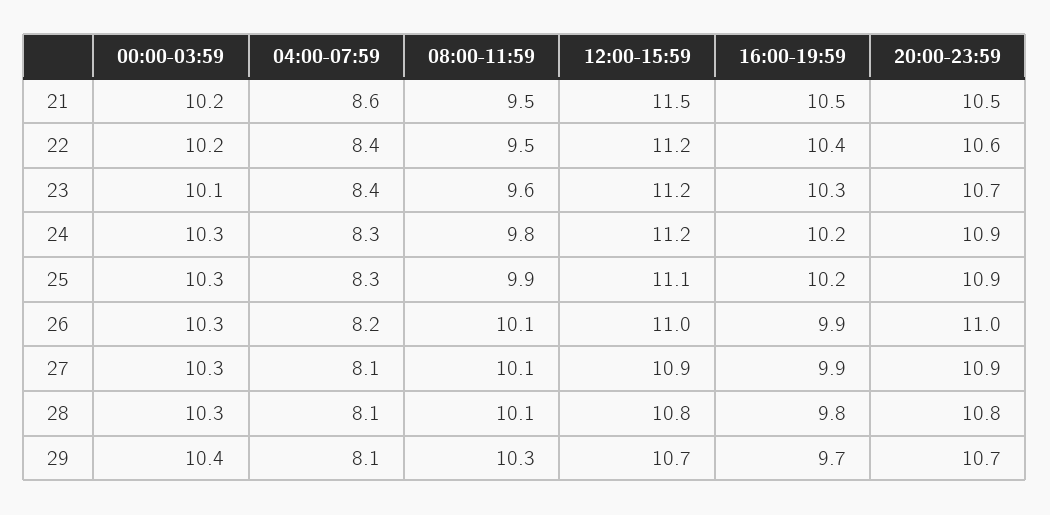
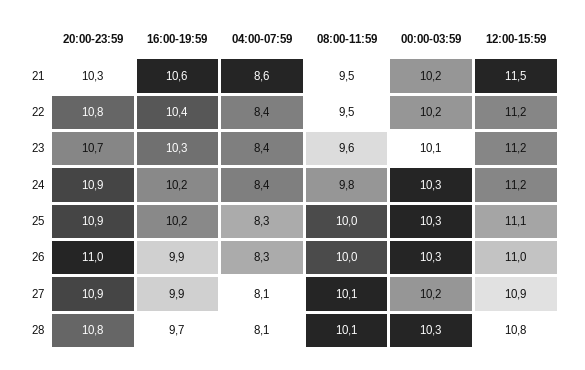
16:00-19:59, 21: 10.5 -> 10.6
20:00-23:59, 21: 10.5 -> 10.3
20:00-23:59, 22: 10.6 -> 10.8
04:00-07:59, 24: 8.3 -> 8.4
08:00-11:59, 25: 9.9 -> 10
04:00-07:59, 26: 8.2 -> 8.3
08:00-11:59, 26: 10.1 -> 10
00:00-03:59, 27: 10.3 -> 10.2
16:00-19:59, 28: 9.8 -> 9.7
00:00-03:59, 29: 10.4 -> none
04:00-07:59, 29: 8.1 -> none
08:00-11:59, 29: 10.3 -> none
12:00-15:59, 29: 10.7 -> none
16:00-19:59, 29: 9.7 -> none
20:00-23:59, 29: 10.7 -> none

